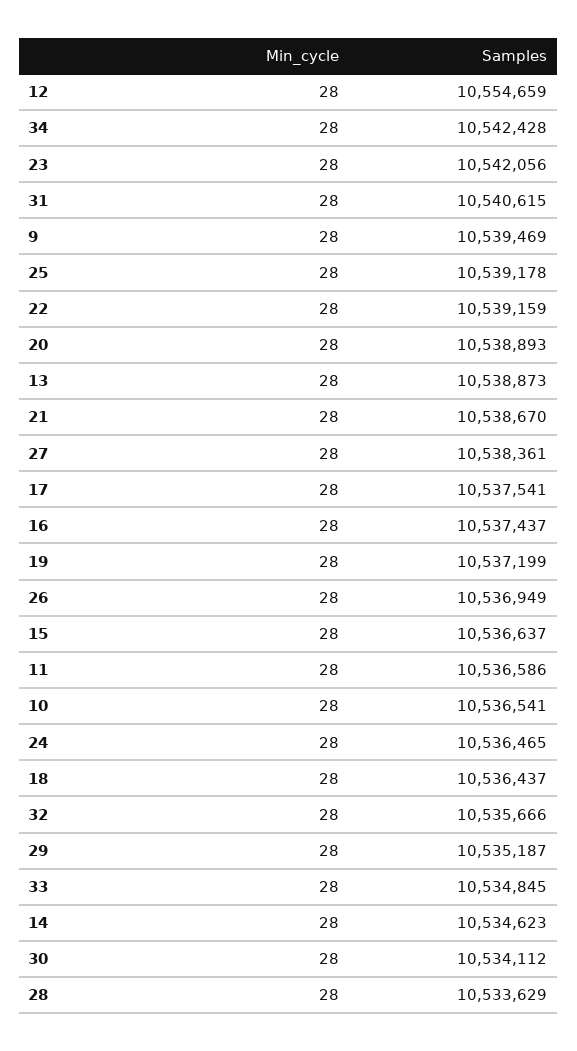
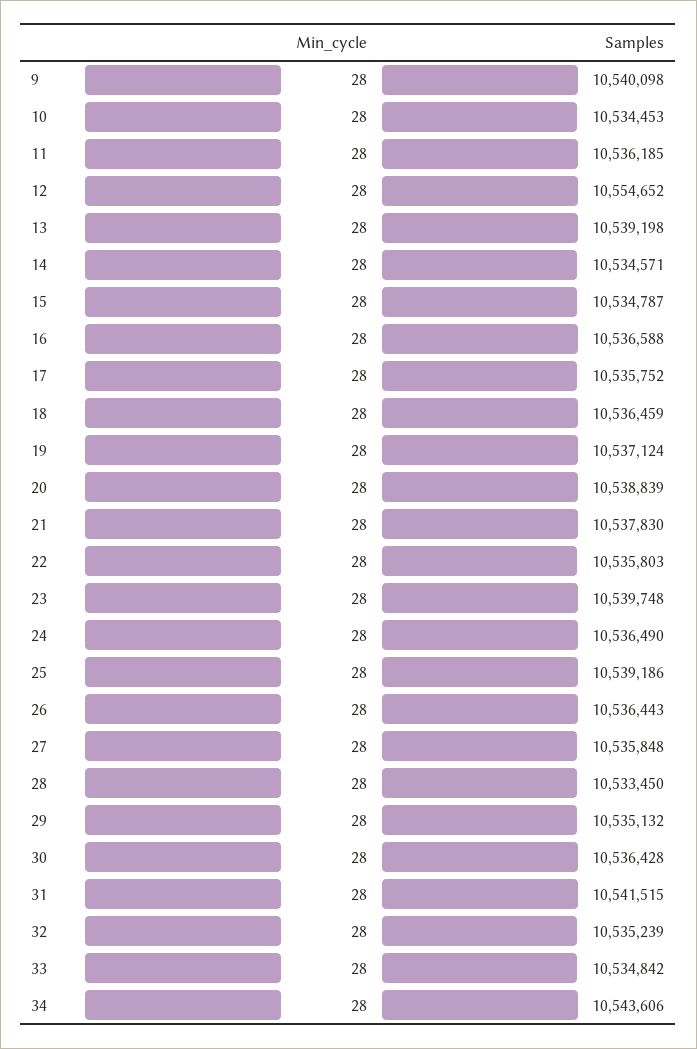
Samples, 12: 10554659 -> 10554652
Samples, 34: 10542428 -> 10543606
Samples, 23: 10542056 -> 10539748
Samples, 31: 10540615 -> 10541515
Samples, 9: 10539469 -> 10540098
Samples, 25: 10539178 -> 10539186
Samples, 22: 10539159 -> 10535803
Samples, 20: 10538893 -> 10538839
Samples, 13: 10538873 -> 10539198
Samples, 21: 10538670 -> 10537830
Samples, 27: 10538361 -> 10535848
Samples, 17: 10537541 -> 10535752
Samples, 16: 10537437 -> 10536588
Samples, 19: 10537199 -> 10537124
Samples, 26: 10536949 -> 10536443
Samples, 15: 10536637 -> 10534787
Samples, 11: 10536586 -> 10536185
Samples, 10: 10536541 -> 10534453
Samples, 24: 10536465 -> 10536490
Samples, 18: 10536437 -> 10536459
Samples, 32: 10535666 -> 10535239
Samples, 29: 10535187 -> 10535132
Samples, 33: 10534845 -> 10534842
Samples, 14: 10534623 -> 10534571
Samples, 30: 10534112 -> 10536428
Samples, 28: 10533629 -> 10533450

